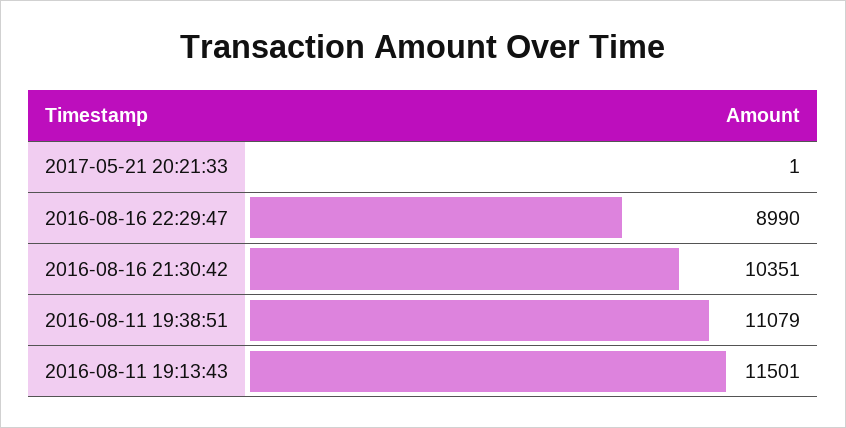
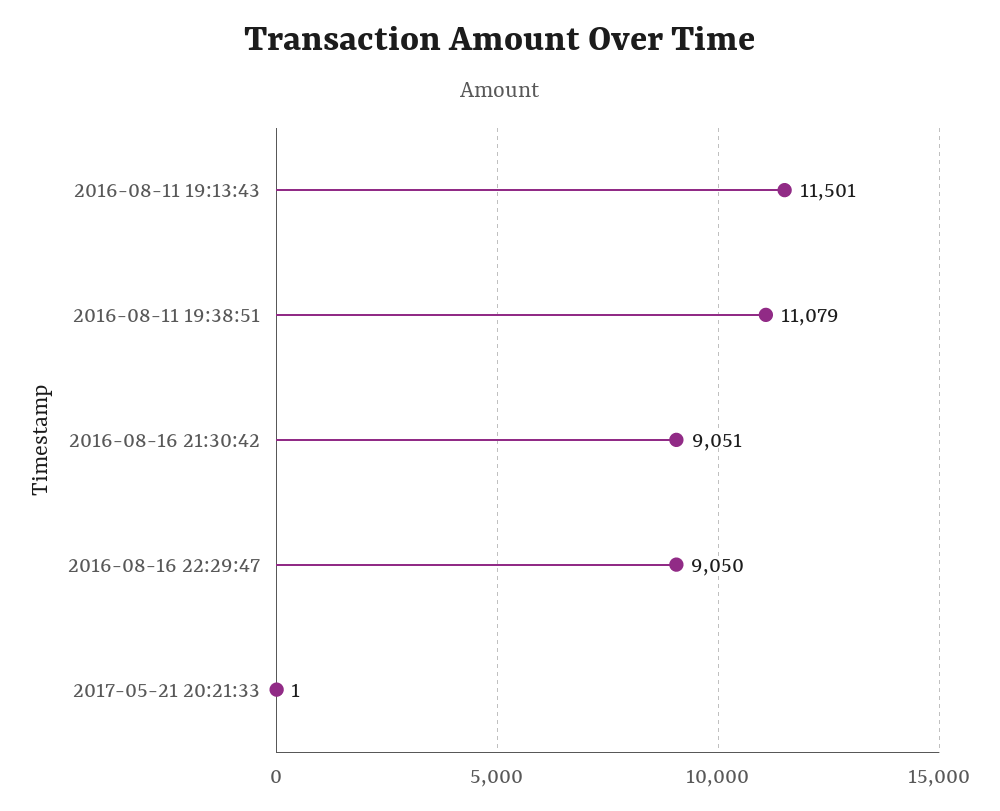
2016-08-16 22:29:47: 8990 -> 9050
2016-08-16 21:30:42: 10351 -> 9051

